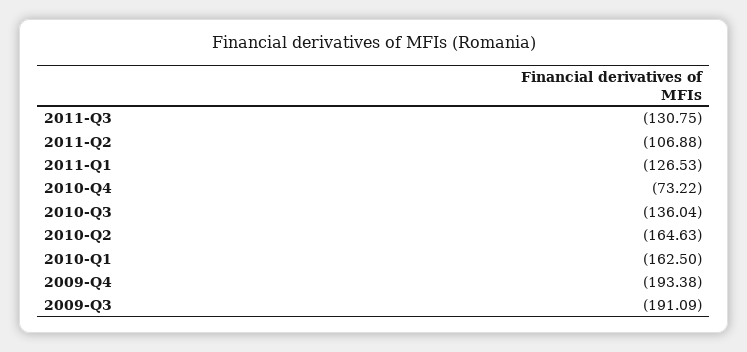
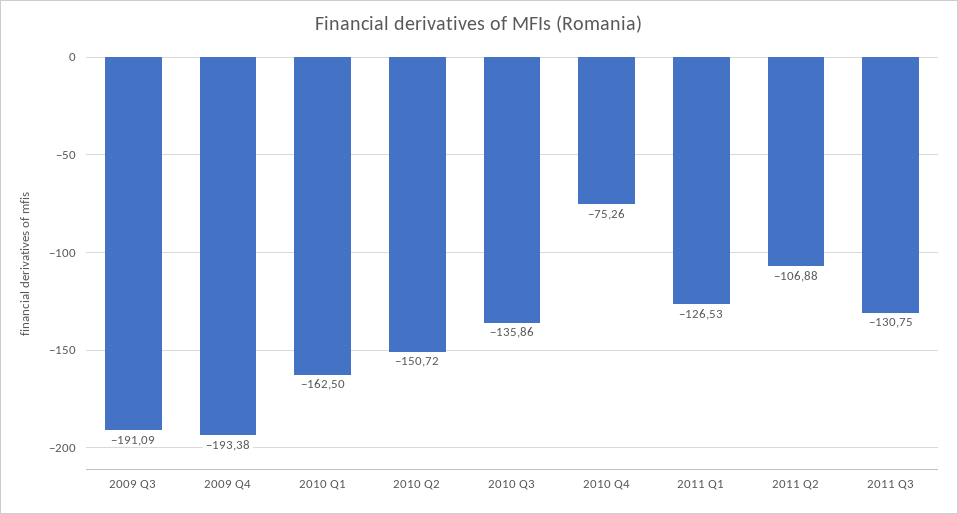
2010-Q4: -73.22 -> -75.26
2010-Q3: -136.04 -> -135.86
2010-Q2: -164.63 -> -150.72

